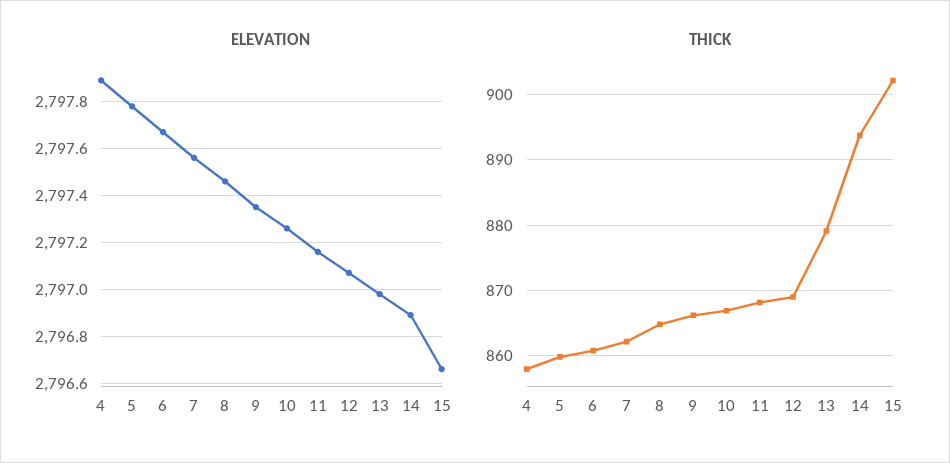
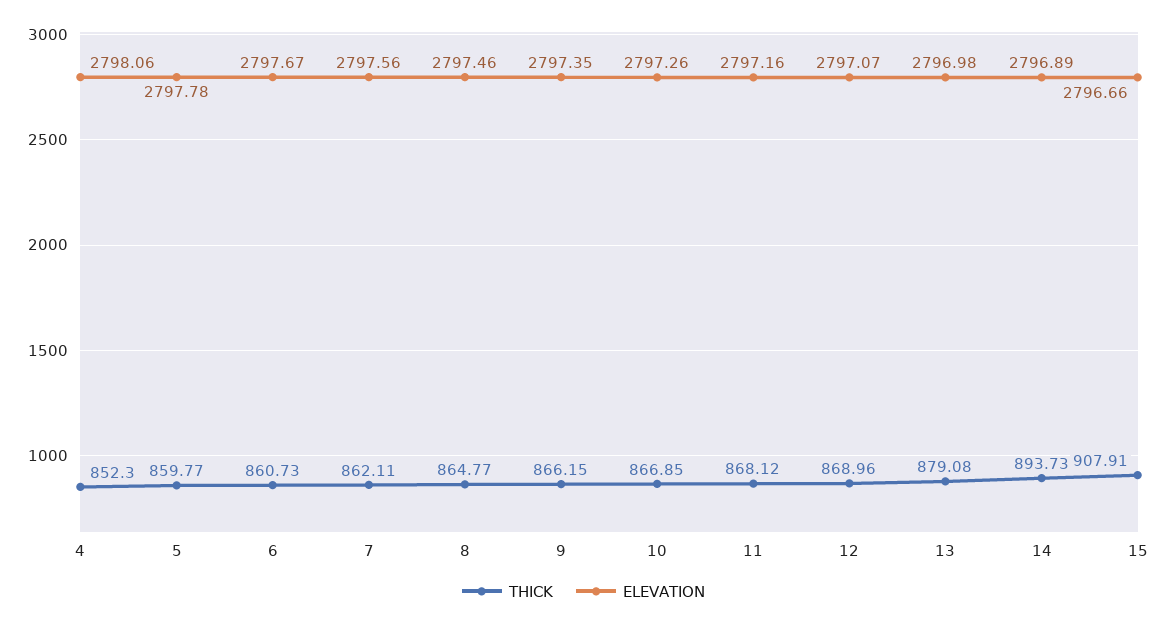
ELEVATION, 4: 2797.9 -> 2798.06
THICK, 4: 858 -> 852.3
THICK, 15: 902 -> 907.91

